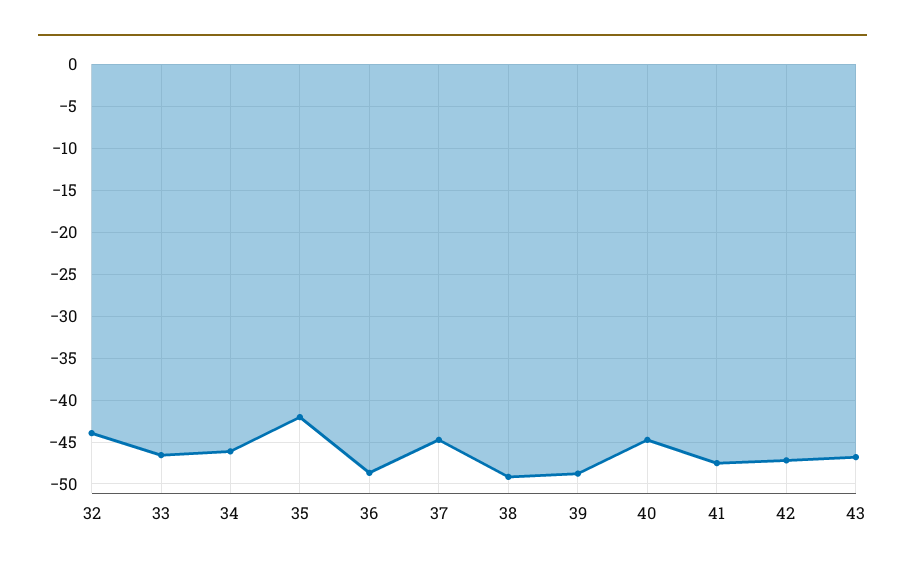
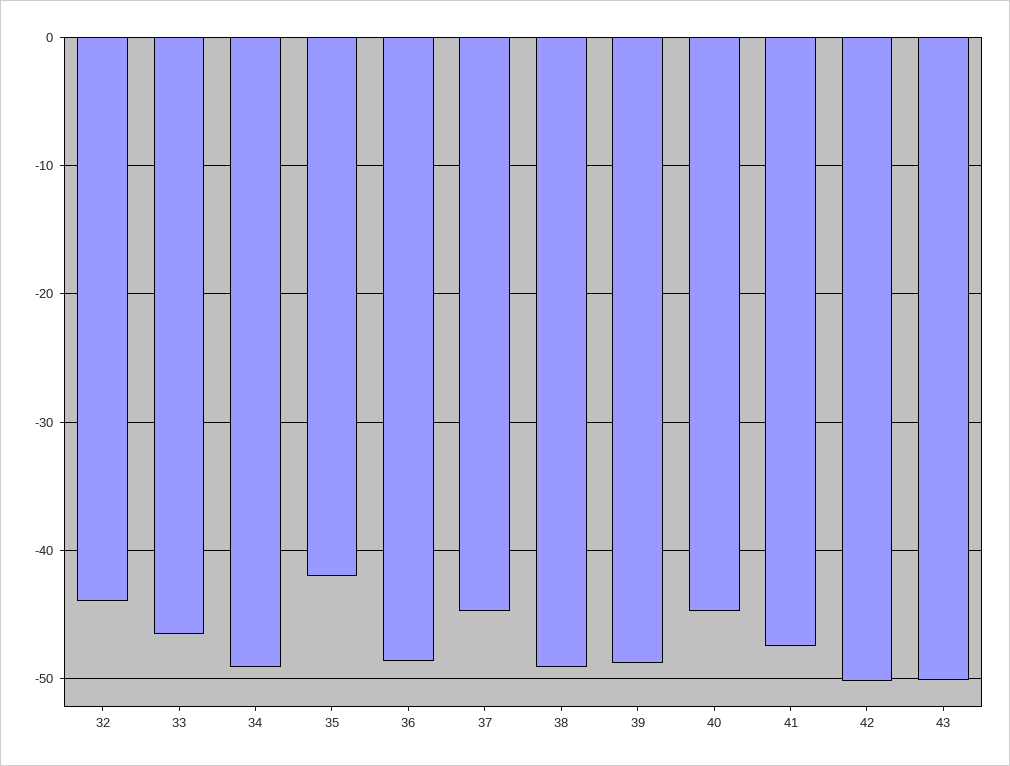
34: -46 -> -49
42: -47 -> -50
43: -47 -> -50

